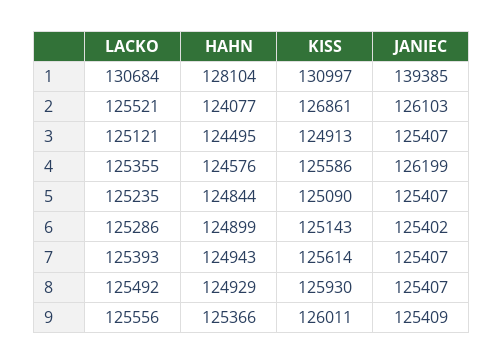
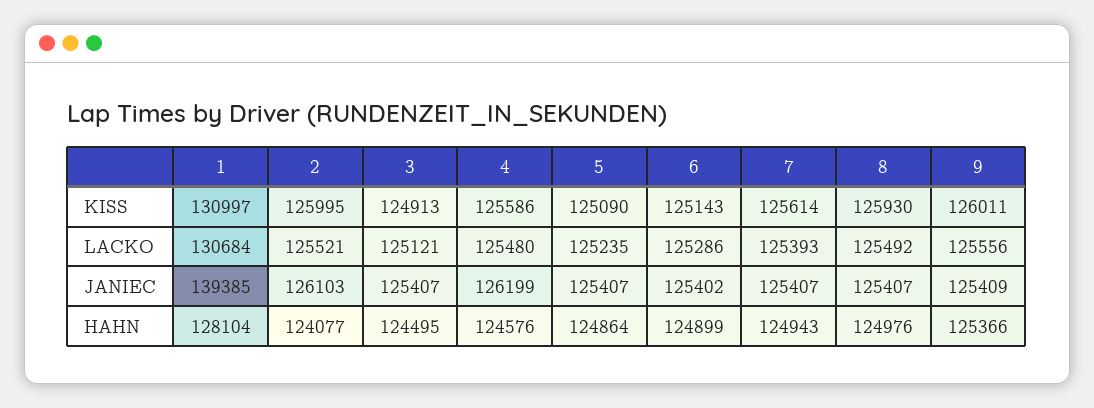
KISS, 2: 126861 -> 125995
LACKO, 4: 125355 -> 125480
HAHN, 5: 124844 -> 124864
HAHN, 8: 124929 -> 124976

